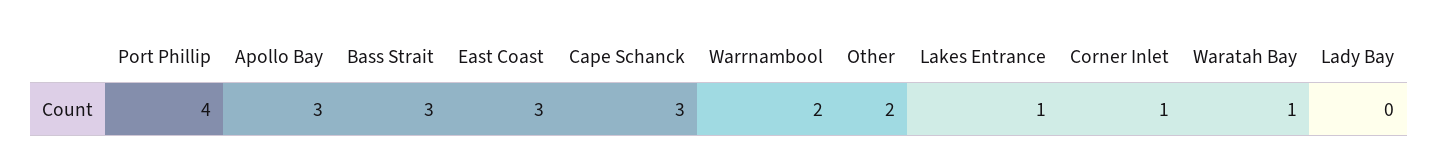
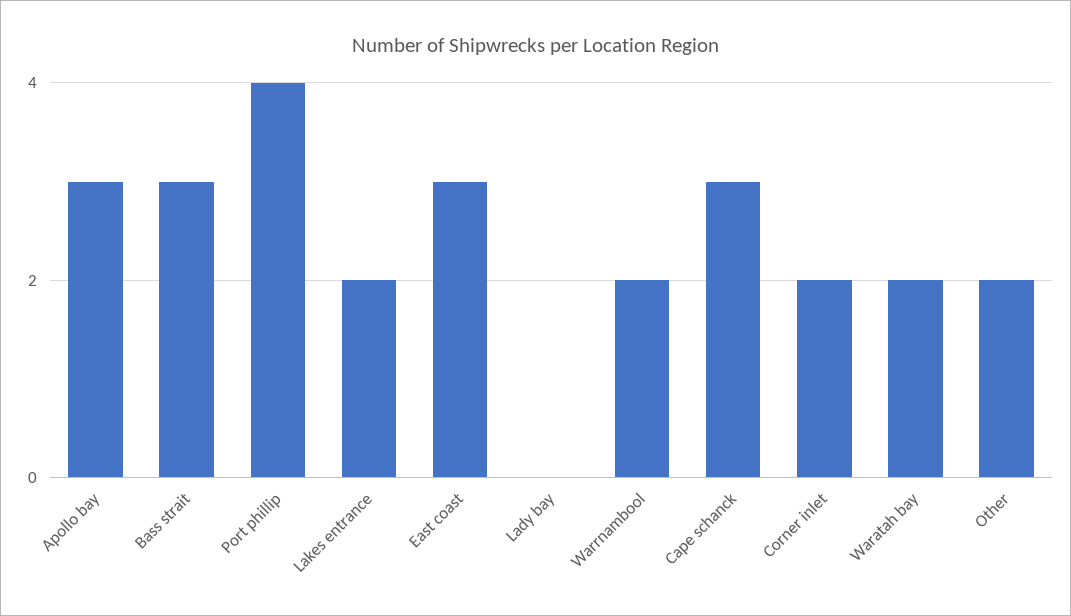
Lakes Entrance: 1 -> 2
Corner Inlet: 1 -> 2
Waratah Bay: 1 -> 2

